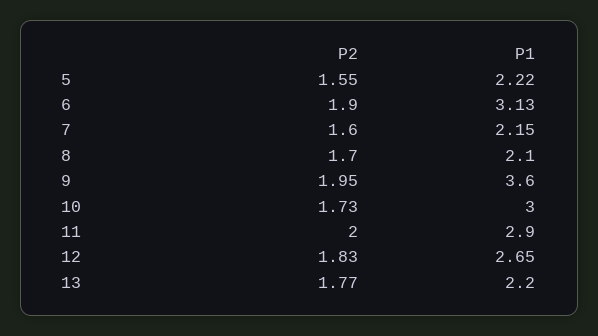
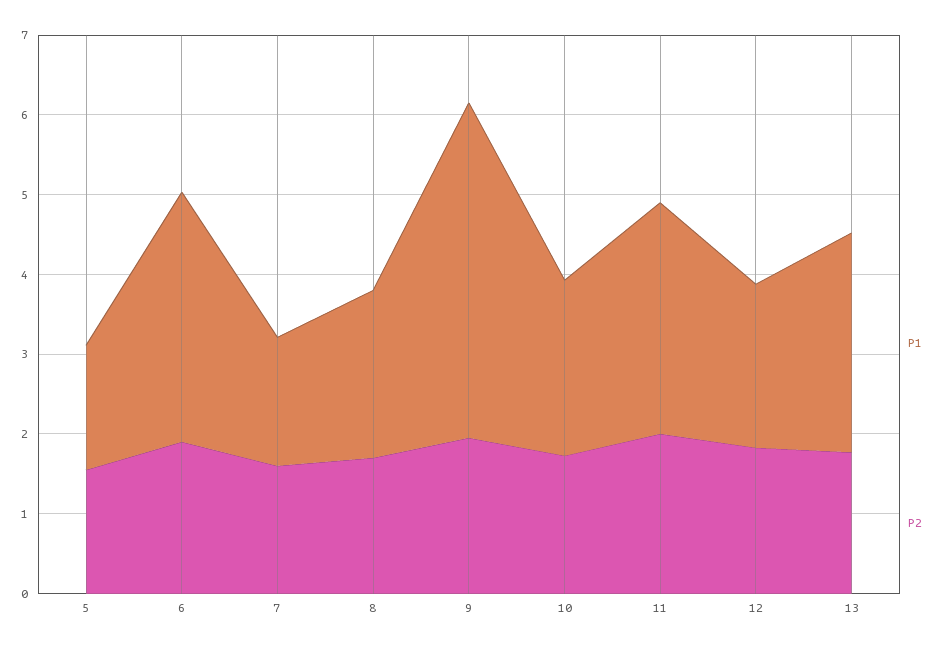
P1, 5: 2.22 -> 1.6
P1, 7: 2.15 -> 1.6
P1, 9: 3.6 -> 4.2
P1, 10: 3 -> 2.2
P1, 12: 2.65 -> 2
P1, 13: 2.2 -> 2.8

